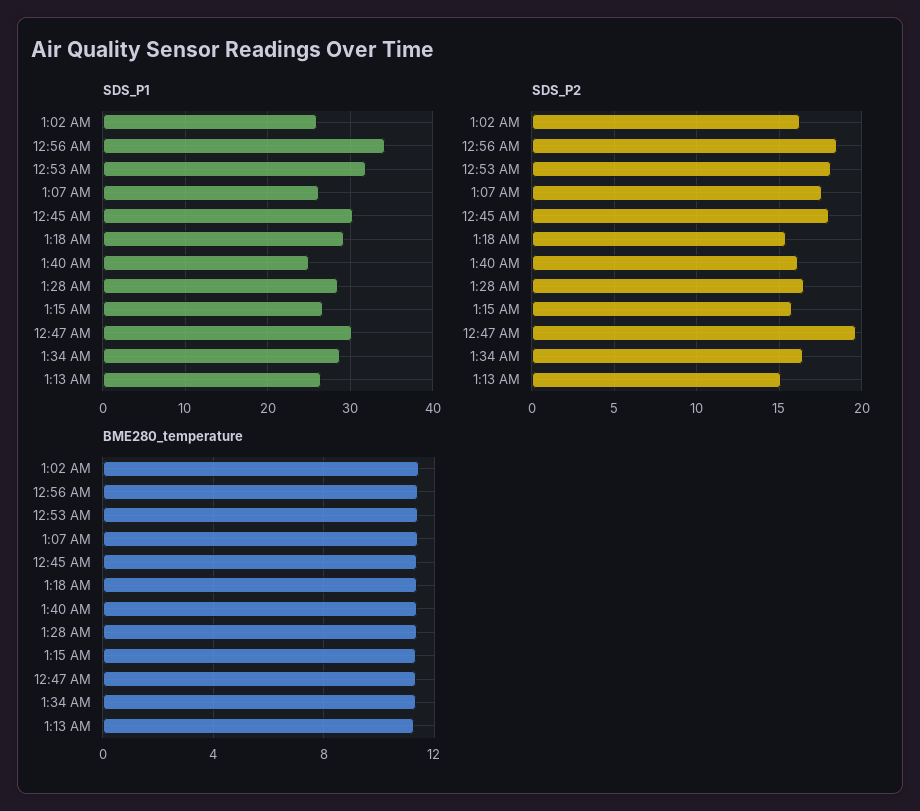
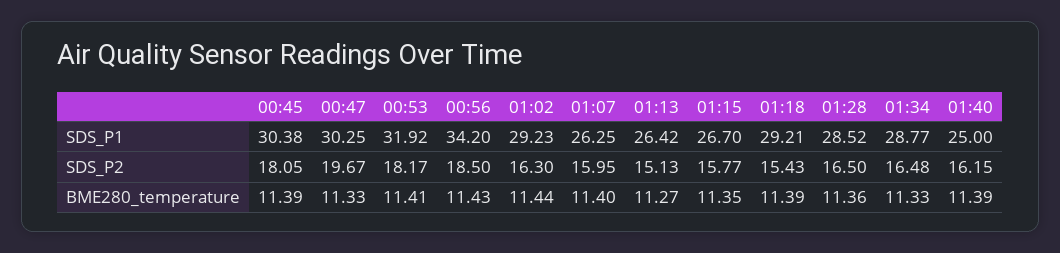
SDS_P1, 1:02 AM: 26 -> 29.23
SDS_P2, 1:07 AM: 17.5 -> 15.95

